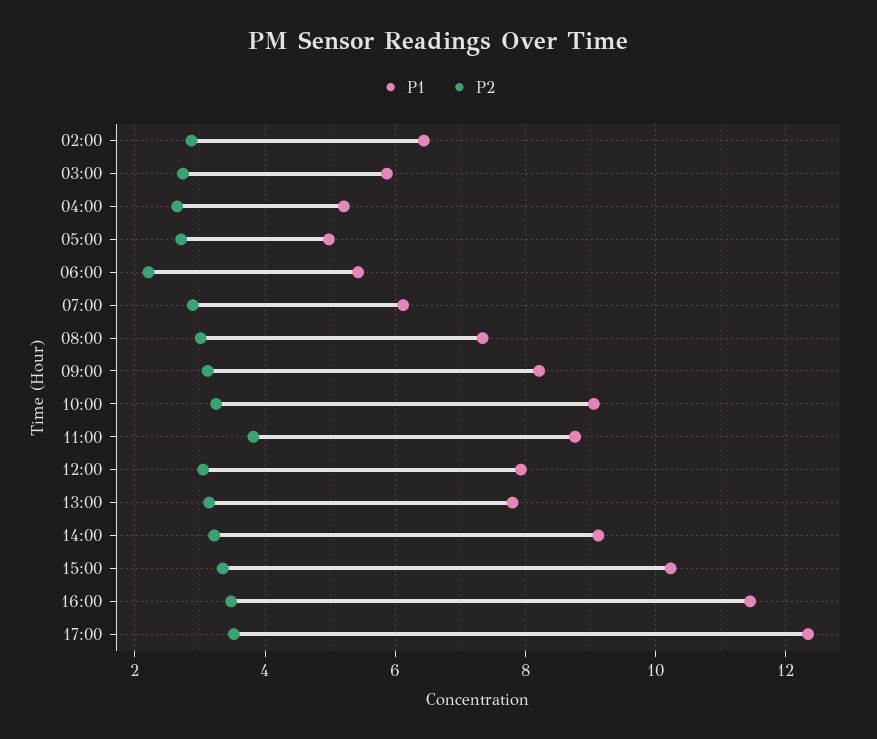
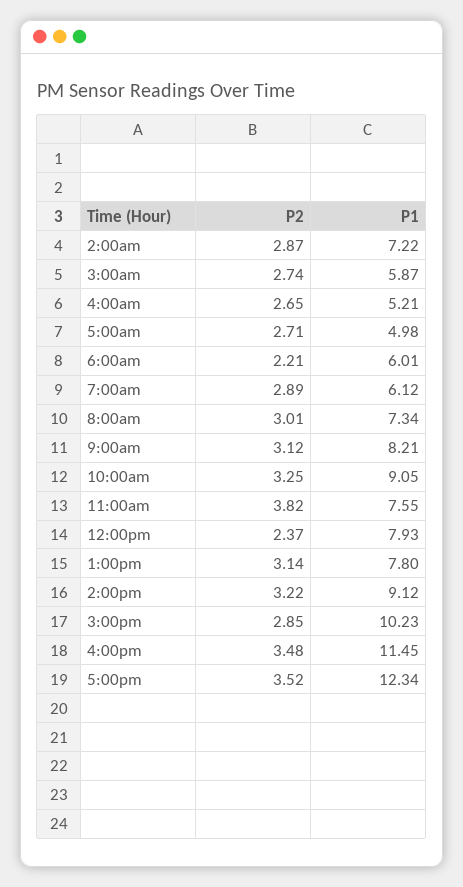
P1, 02:00: 6.4 -> 7.22
P1, 06:00: 5.4 -> 6.01
P1, 11:00: 8.8 -> 7.55
P2, 12:00: 3 -> 2.37
P2, 15:00: 3.4 -> 2.85

